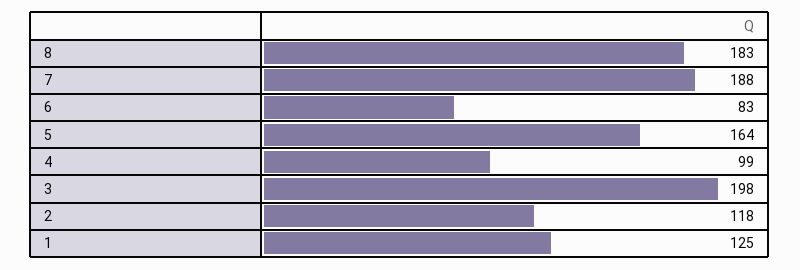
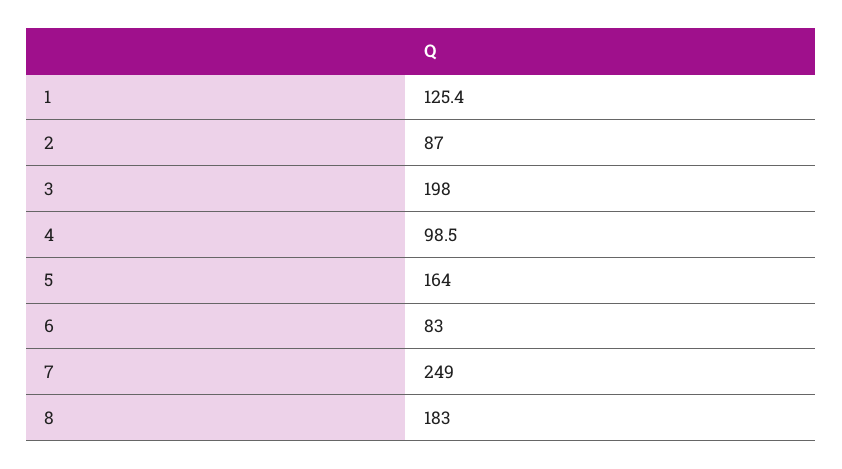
7: 188 -> 249
2: 118 -> 87

